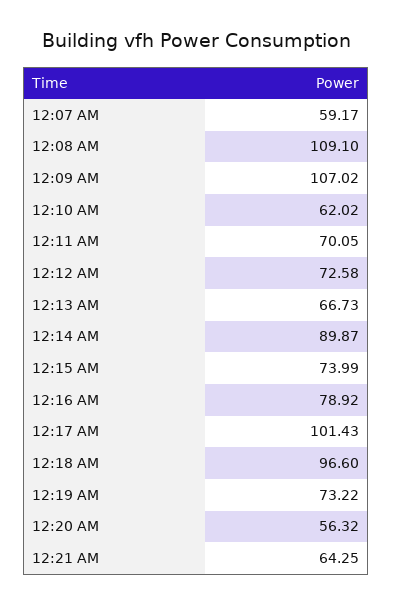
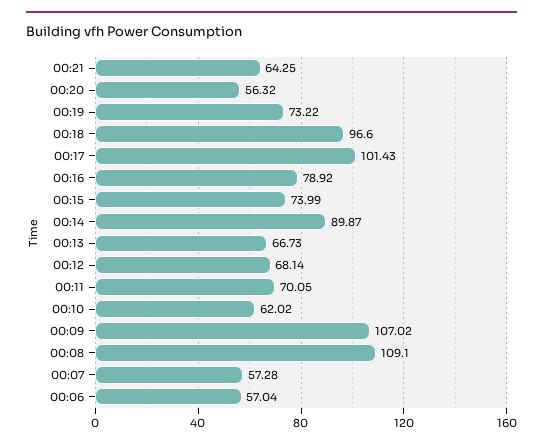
12:07 AM: 59.17 -> 57.28
12:12 AM: 72.58 -> 68.14
00:06: none -> 57.04

